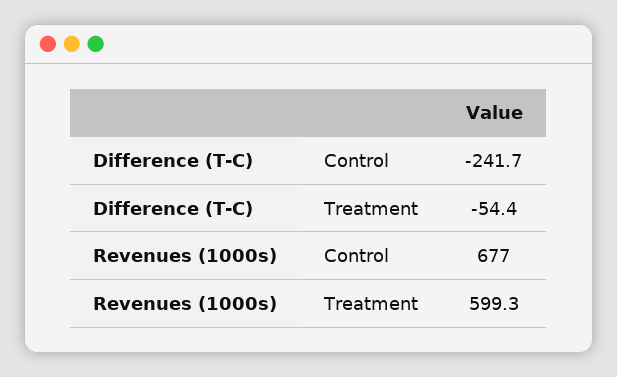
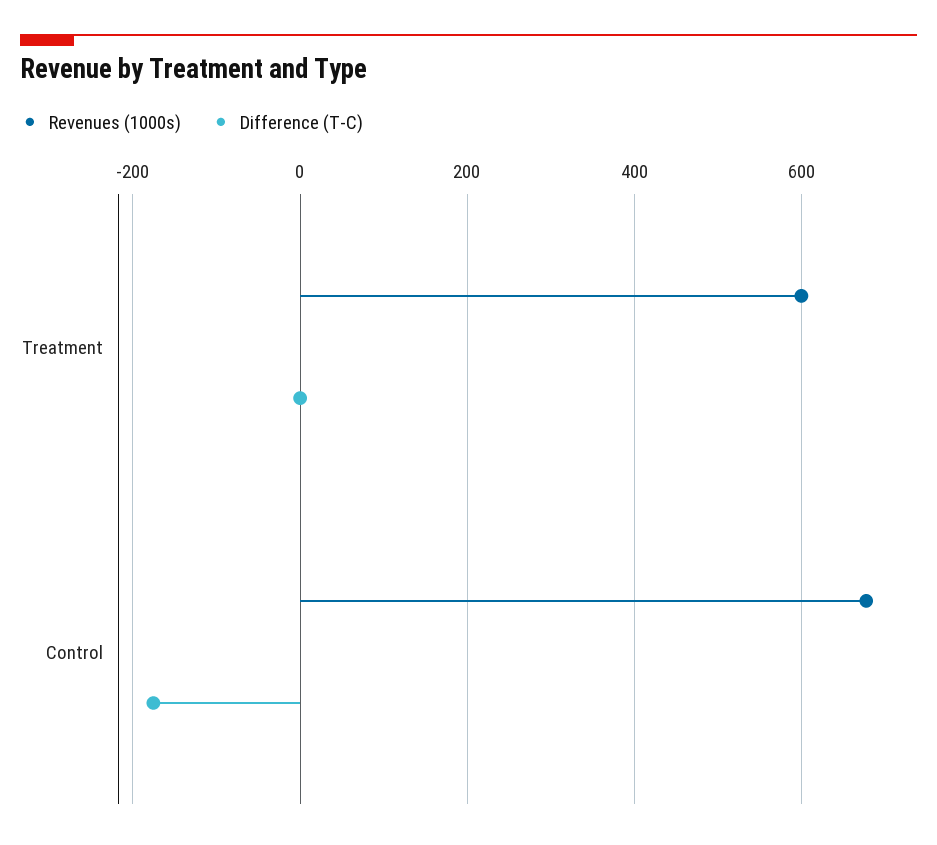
Difference (T-C), Control: -241.7 -> -180
Difference (T-C), Treatment: -54.4 -> 0

